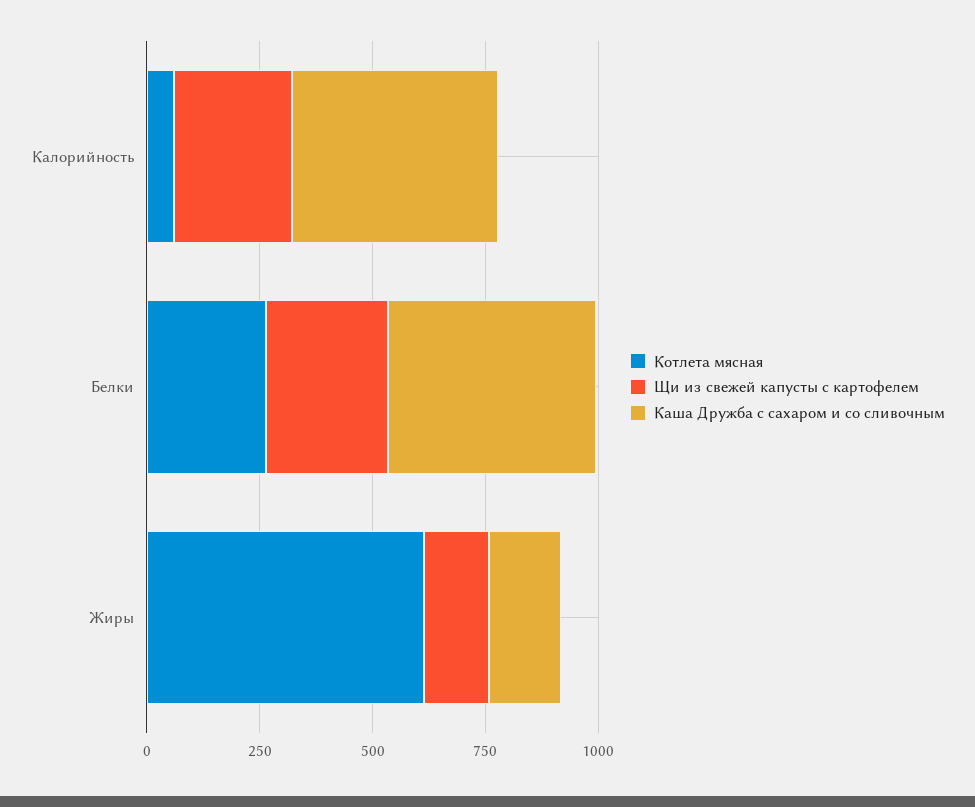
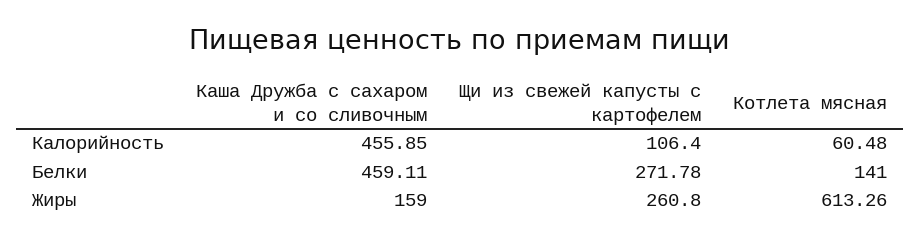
Щи из свежей капусты с картофелем, Калорийность: 250 -> 106.4
Котлета мясная, Белки: 250 -> 141
Щи из свежей капусты с картофелем, Жиры: 150 -> 260.8

